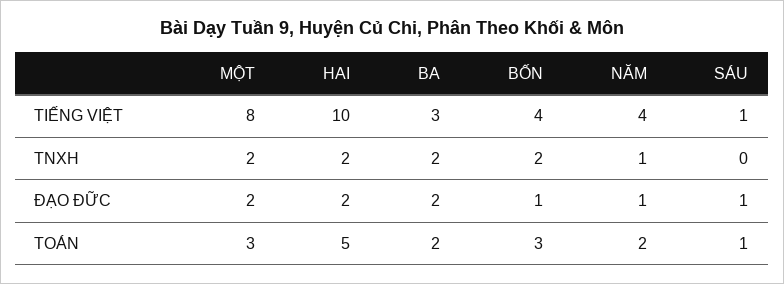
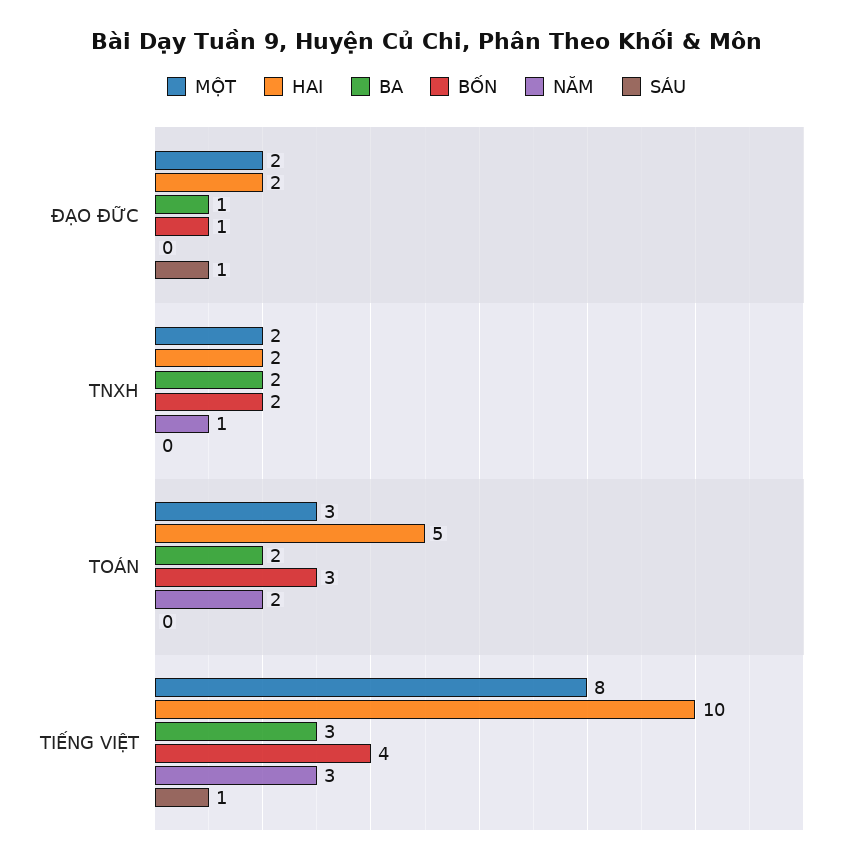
NĂM, TIẾNG VIỆT: 4 -> 3
BA, ĐẠO ĐỮC: 2 -> 1
NĂM, ĐẠO ĐỮC: 1 -> 0
SÁU, TOÁN: 1 -> 0

